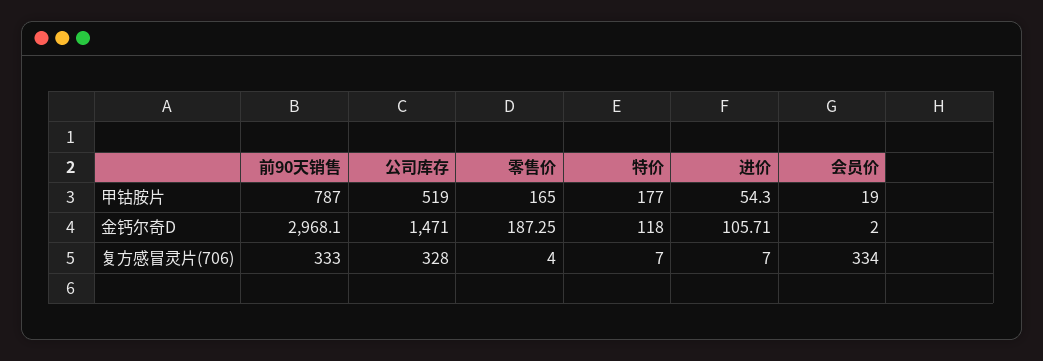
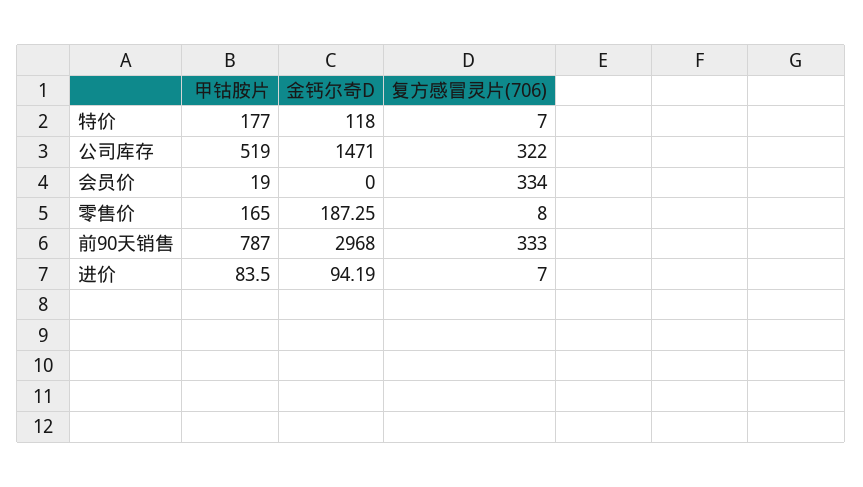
进价, 甲钴胺片: 54.3 -> 83.5
前90天销售, 金钙尔奇D: 2968.1 -> 2968
进价, 金钙尔奇D: 105.71 -> 94.19
会员价, 金钙尔奇D: 2 -> 0
公司库存, 复方感冒灵片(706): 328 -> 322
零售价, 复方感冒灵片(706): 4 -> 8

